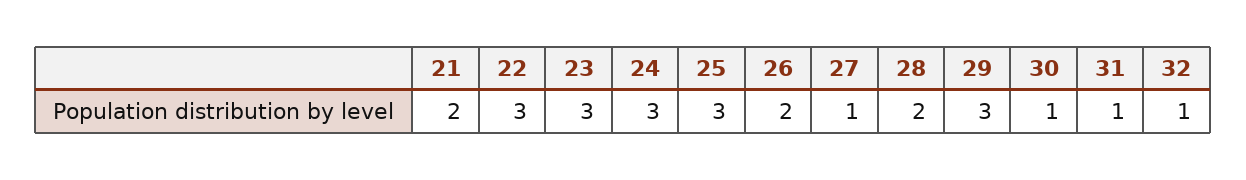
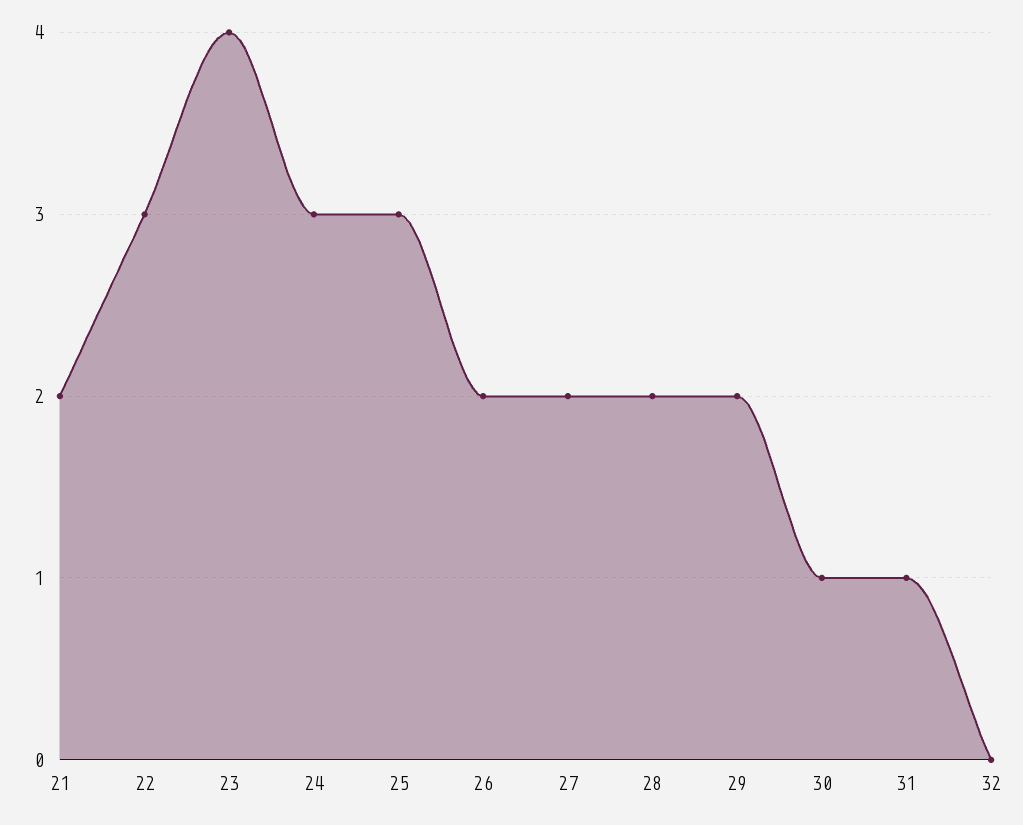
23: 3 -> 4
27: 1 -> 2
29: 3 -> 2
32: 1 -> 0

